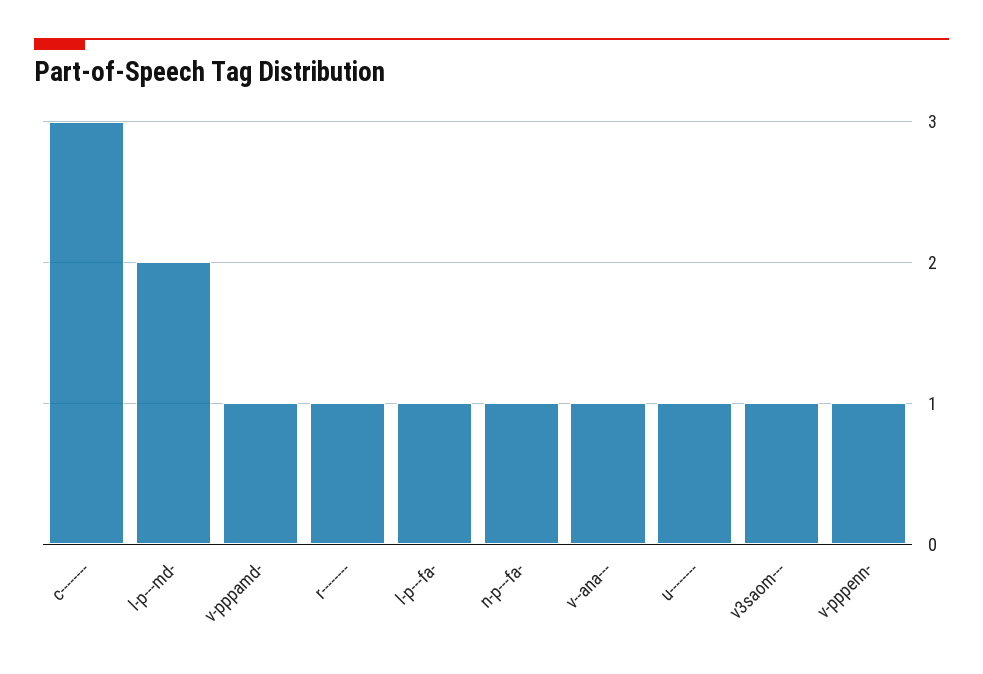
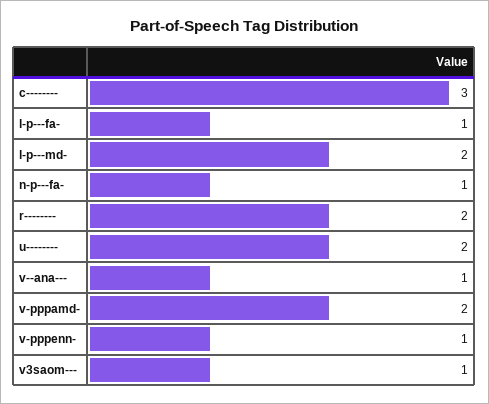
v-pppamd-: 1 -> 2
r--------: 1 -> 2
u--------: 1 -> 2

